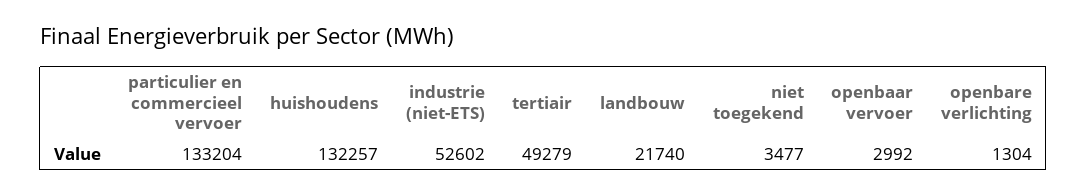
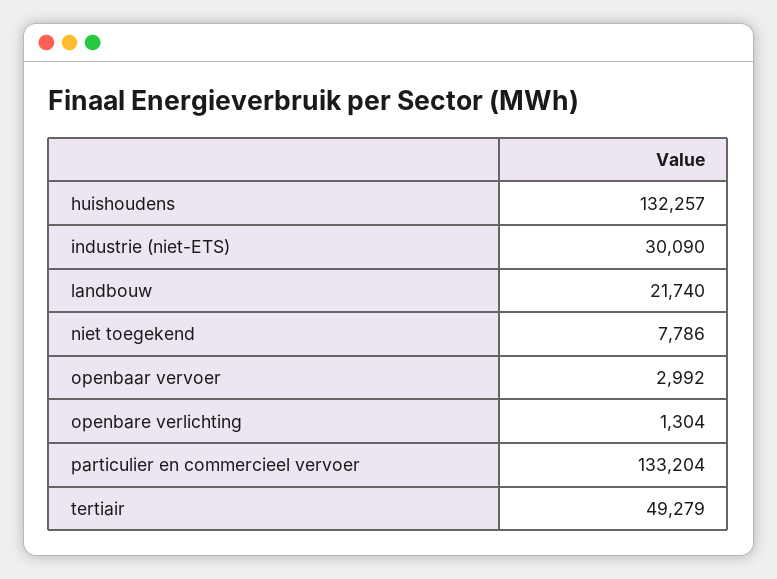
industrie (niet-ETS): 52602 -> 30090
niet toegekend: 3477 -> 7786

